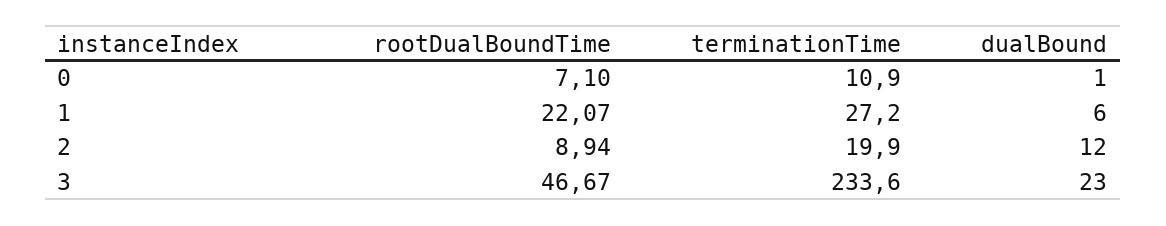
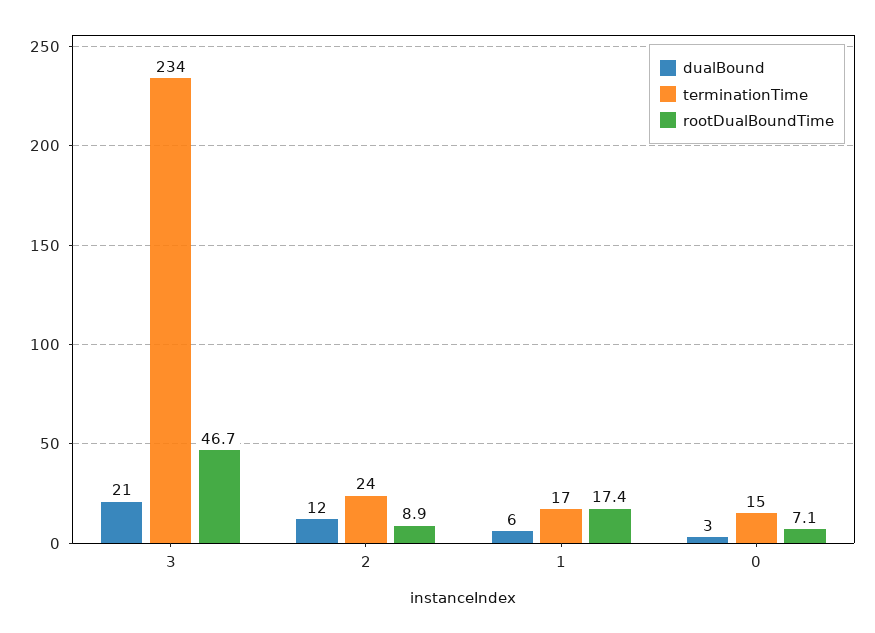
terminationTime, 0: 10.9 -> 15
dualBound, 0: 1 -> 3
rootDualBoundTime, 1: 22.07 -> 17.4
terminationTime, 1: 27.2 -> 17
terminationTime, 2: 19.9 -> 24
dualBound, 3: 23 -> 21

